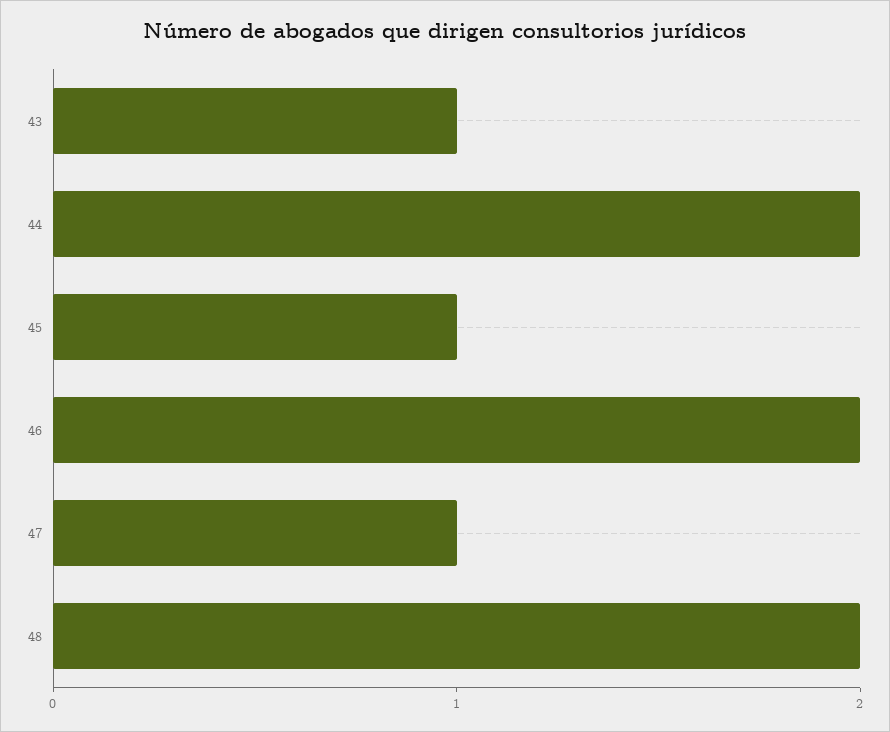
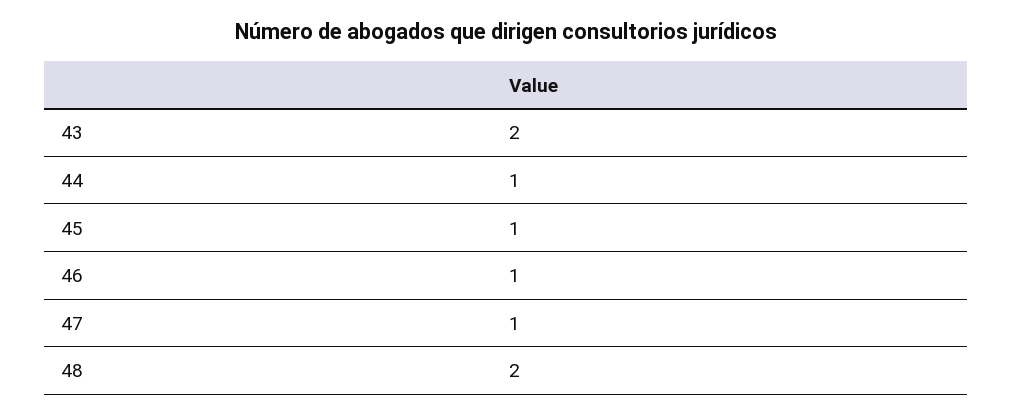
43: 1 -> 2
44: 2 -> 1
46: 2 -> 1

